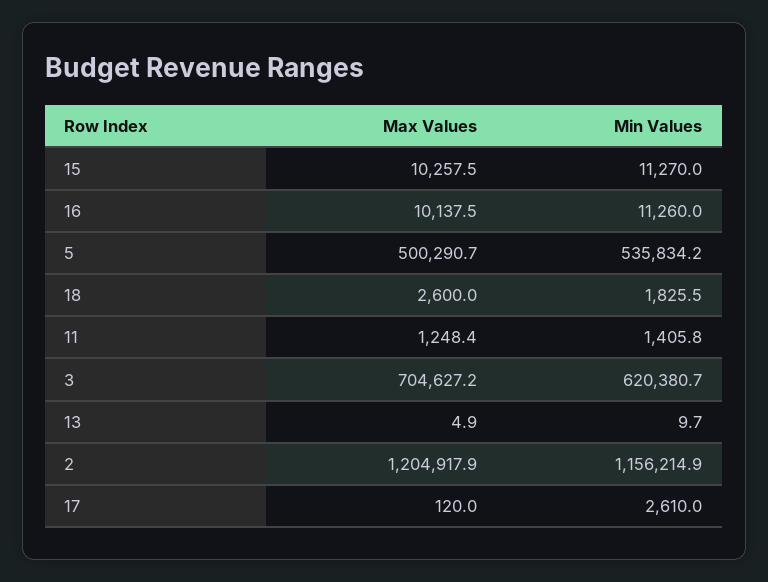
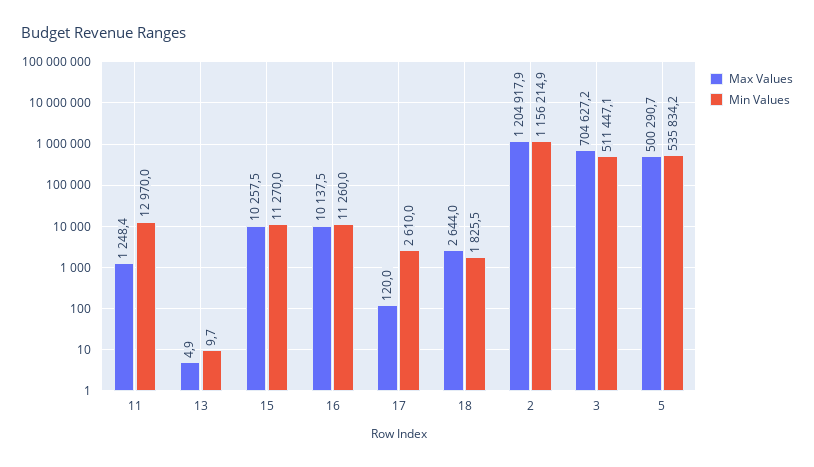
Max Values, 18: 2600 -> 2644
Min Values, 11: 1405.8 -> 12970
Min Values, 3: 620380.7 -> 511447.1

